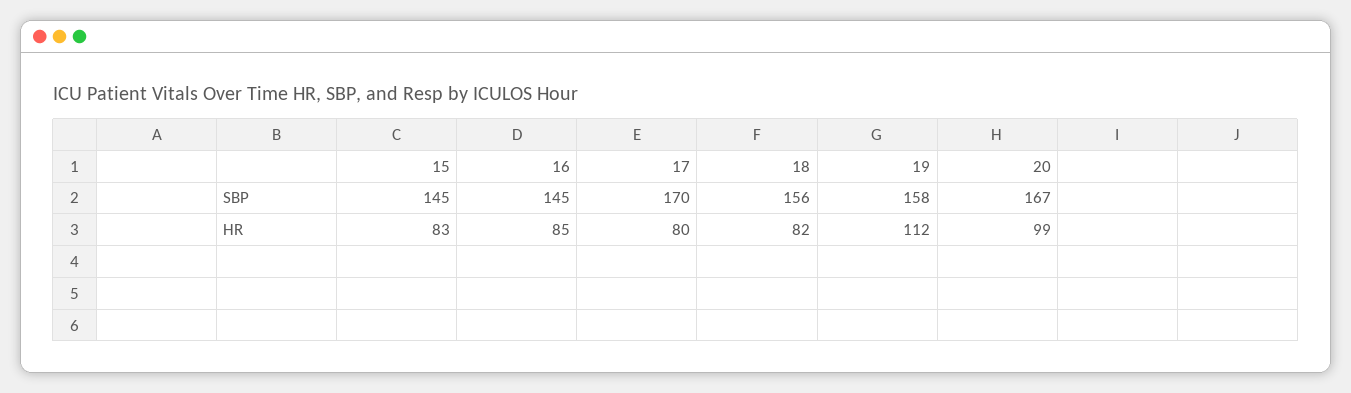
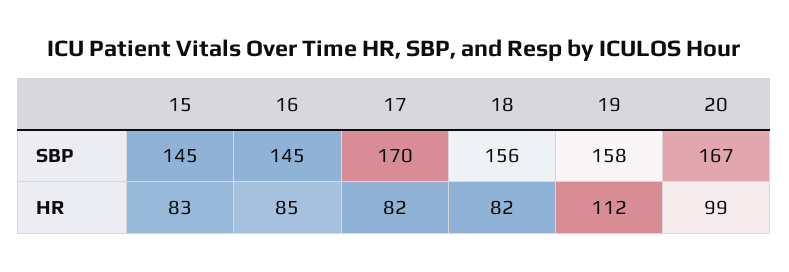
17, HR: 80 -> 82

